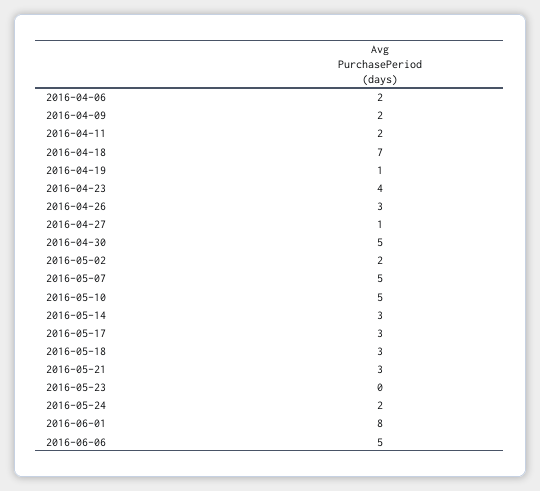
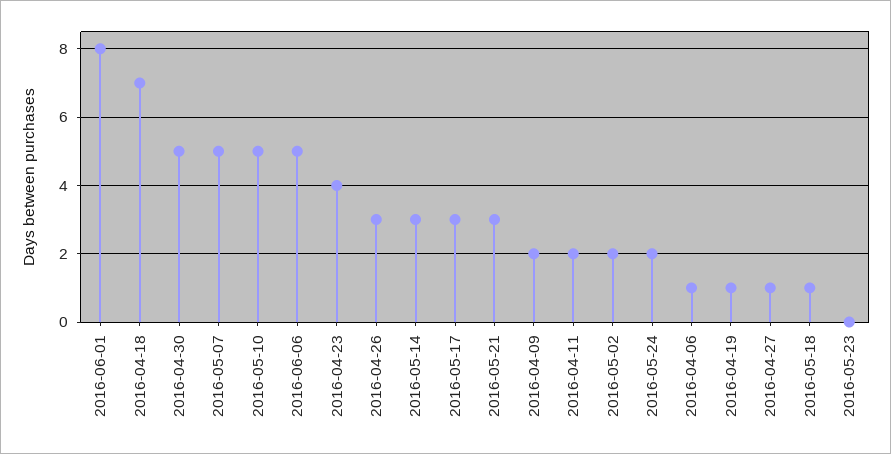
2016-04-06: 2 -> 1
2016-05-18: 3 -> 1

